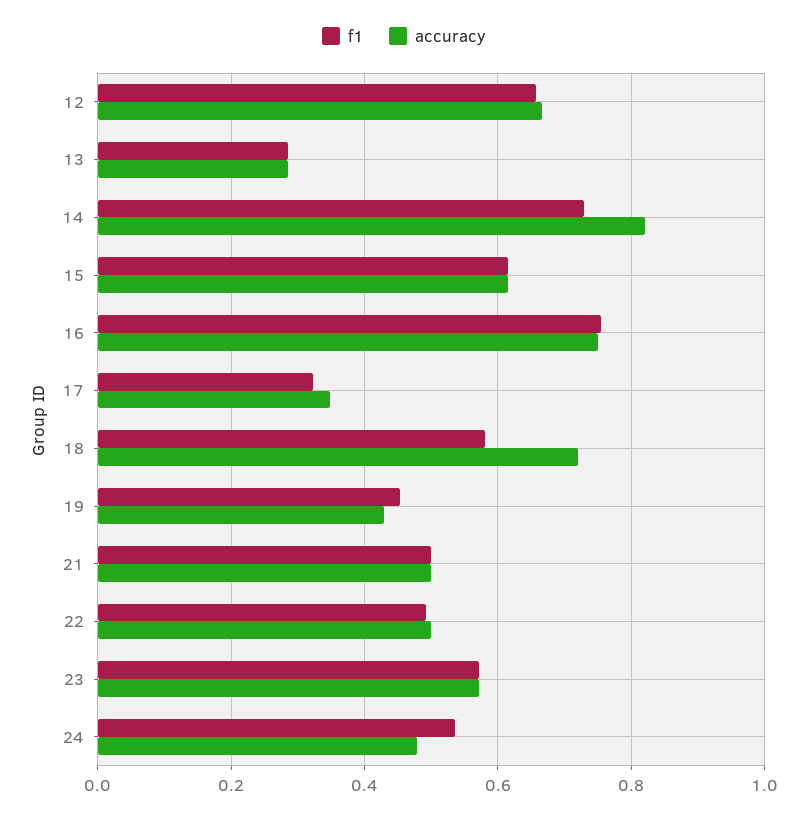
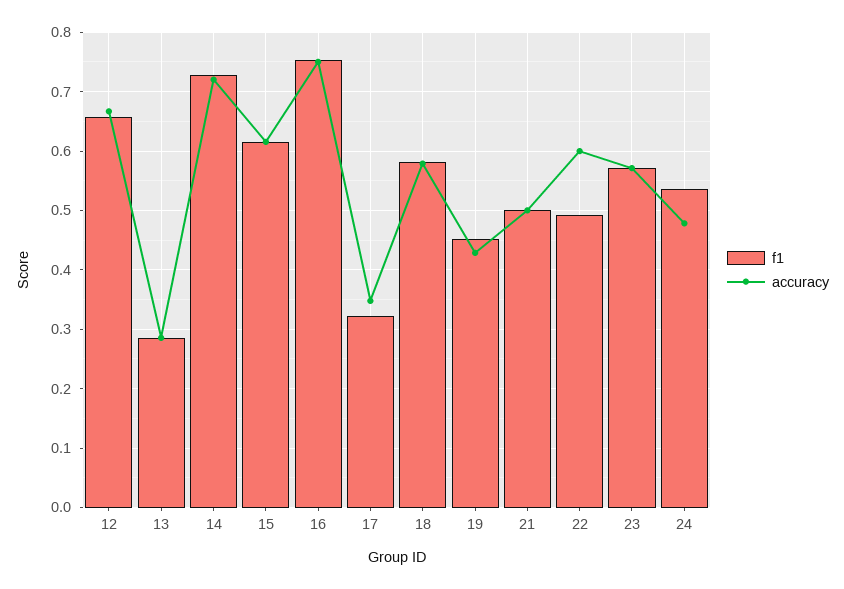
accuracy, 14: 0.82 -> 0.72
accuracy, 18: 0.72 -> 0.58
accuracy, 22: 0.5 -> 0.6

